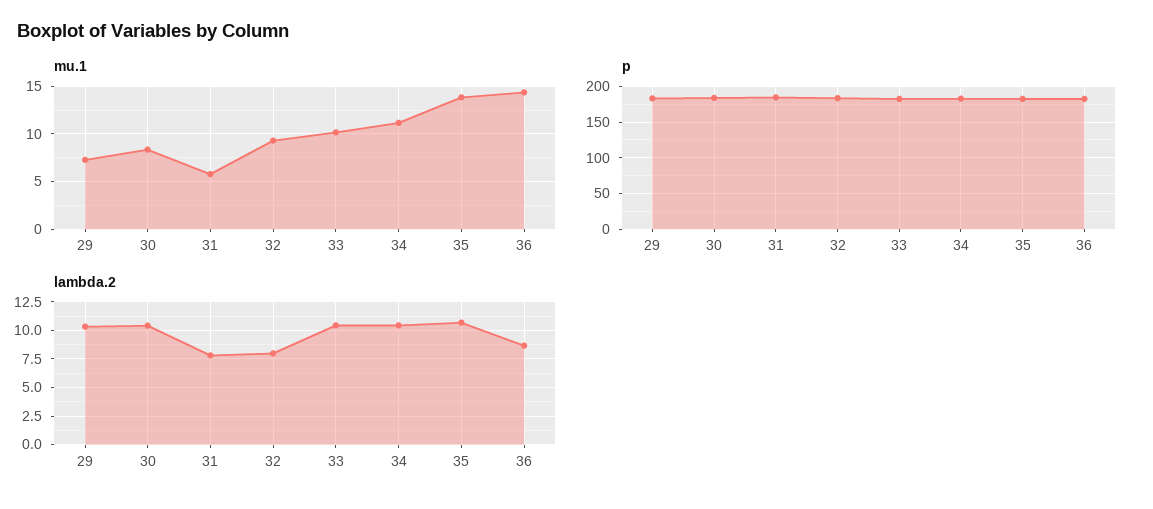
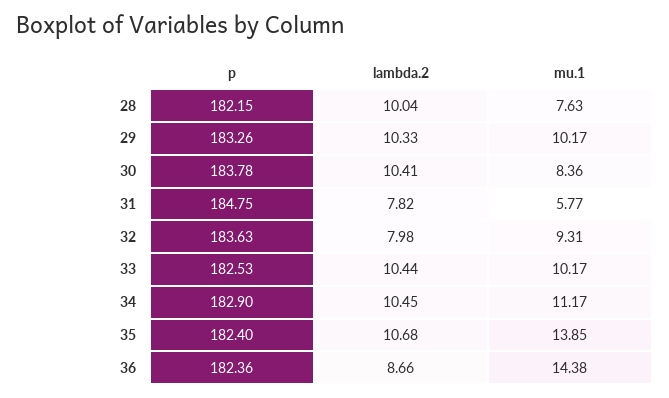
mu.1, 29: 7 -> 10.17
p, 28: none -> 182.15
lambda.2, 28: none -> 10.04
mu.1, 28: none -> 7.63

